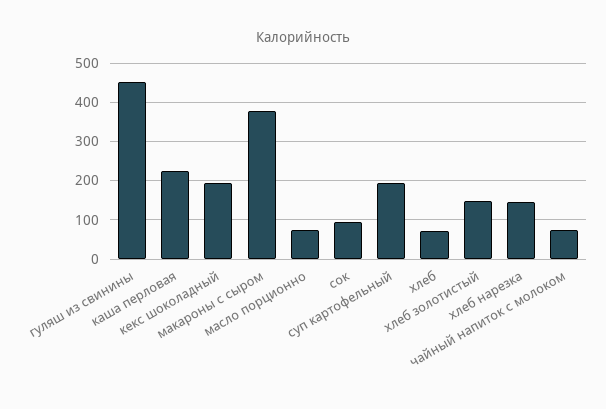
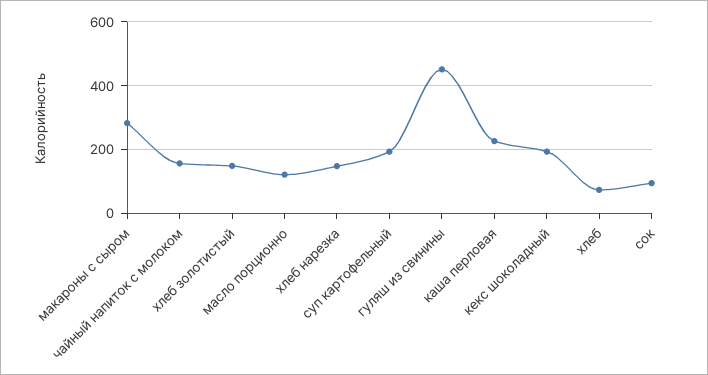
макароны с сыром: 380 -> 280
масло порционно: 80 -> 120
чайный напиток с молоком: 80 -> 160

